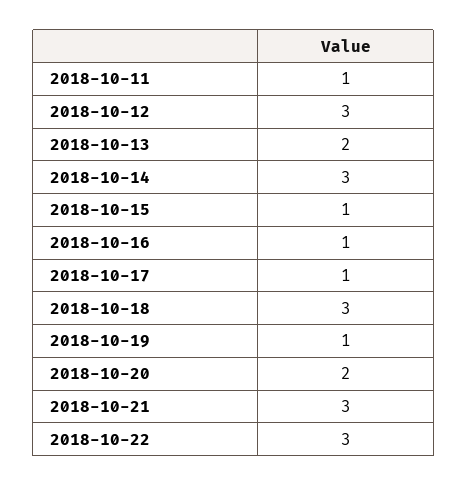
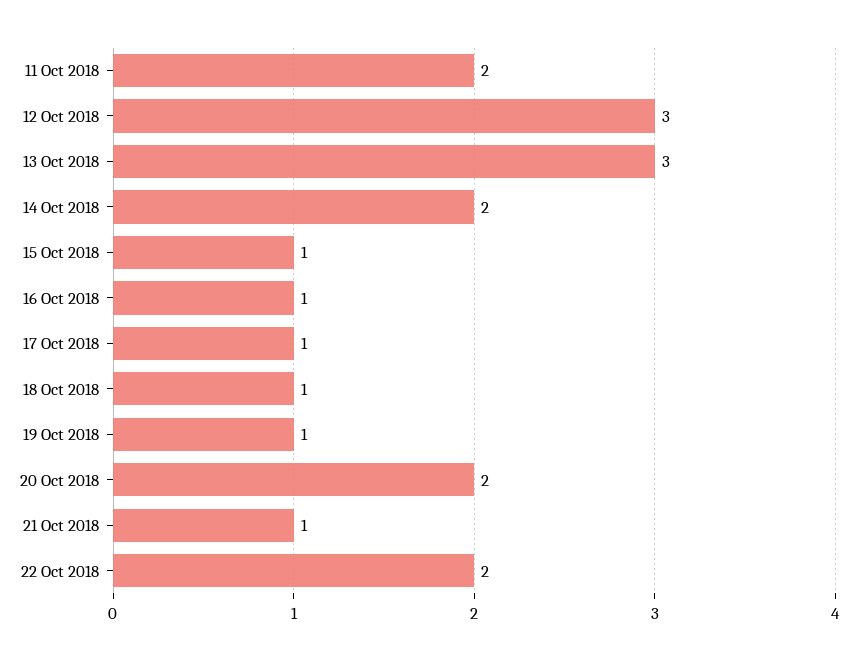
2018-10-11: 1 -> 2
2018-10-13: 2 -> 3
2018-10-14: 3 -> 2
2018-10-18: 3 -> 1
2018-10-21: 3 -> 1
2018-10-22: 3 -> 2

